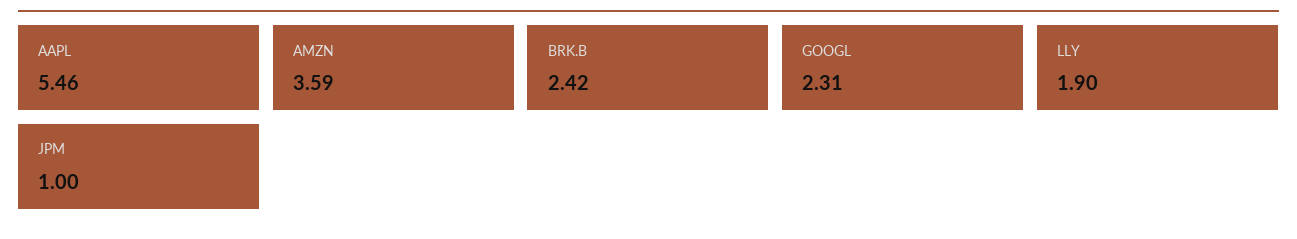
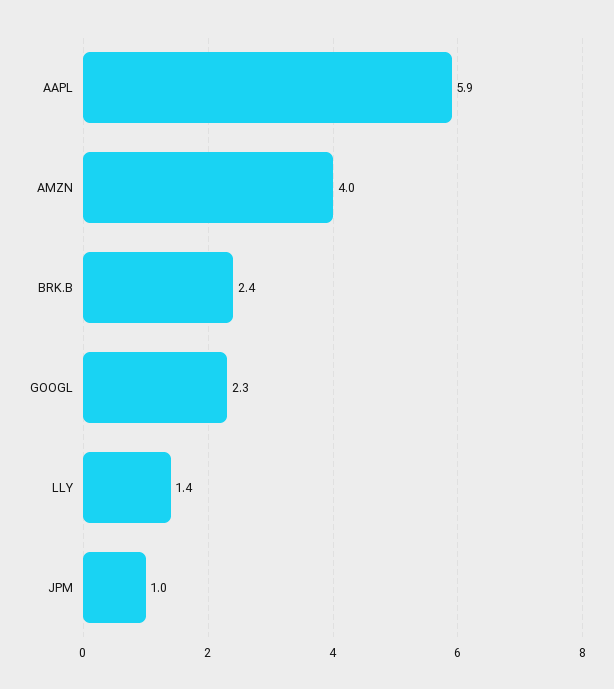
AAPL: 5.46 -> 5.9
AMZN: 3.59 -> 4
LLY: 1.9 -> 1.4

